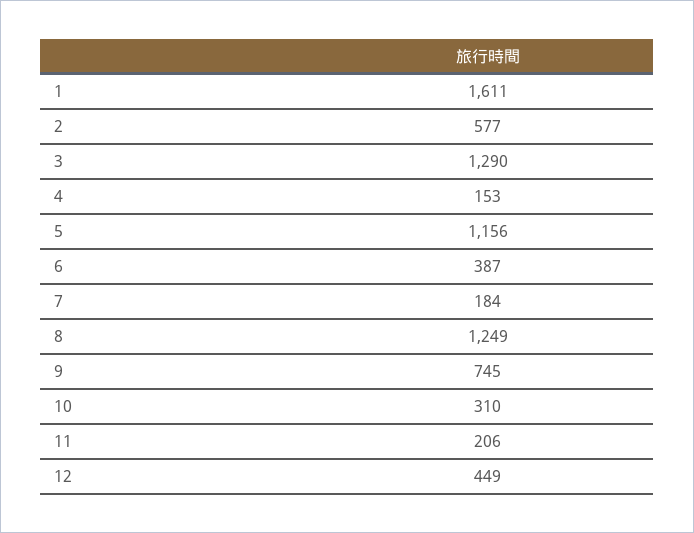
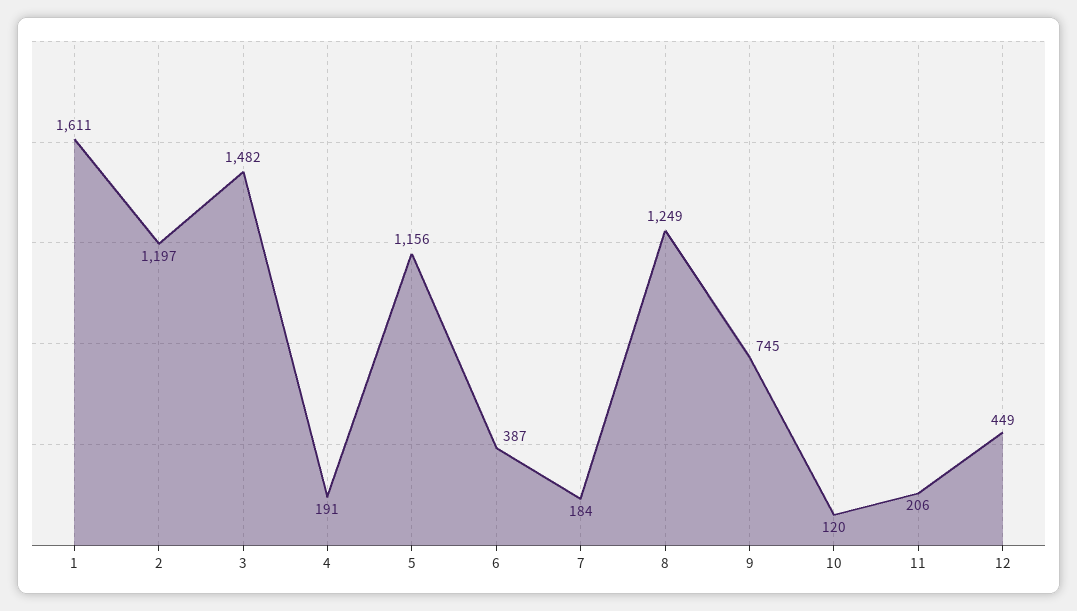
2: 577 -> 1197
3: 1290 -> 1482
4: 153 -> 191
10: 310 -> 120

